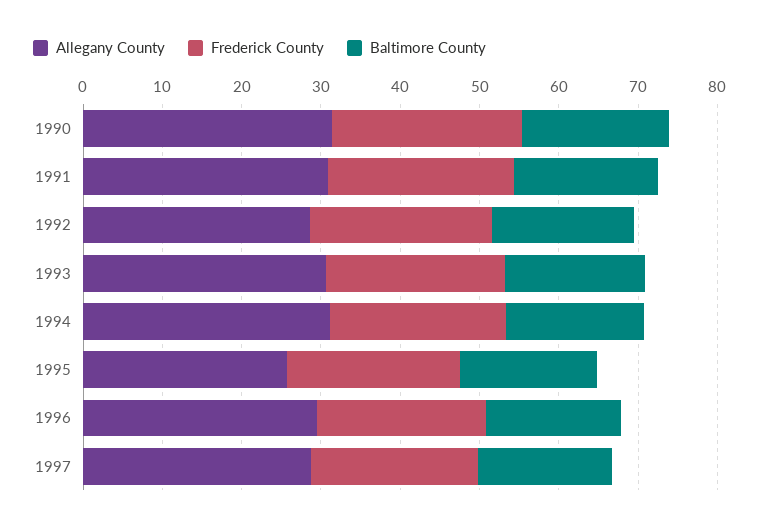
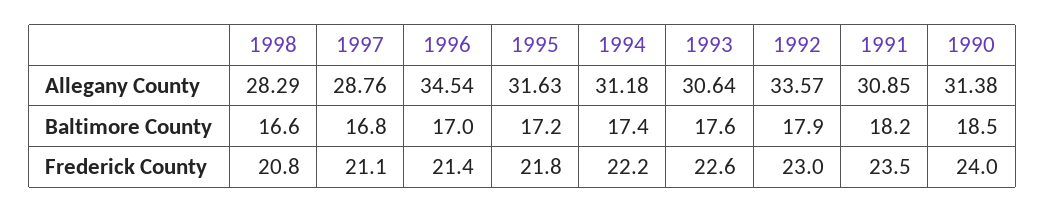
Allegany County, 1992: 28 -> 33.57
Allegany County, 1995: 26 -> 31.63
Allegany County, 1996: 30 -> 34.54
Allegany County, 1998: none -> 28.29
Baltimore County, 1998: none -> 16.6
Frederick County, 1998: none -> 20.8

